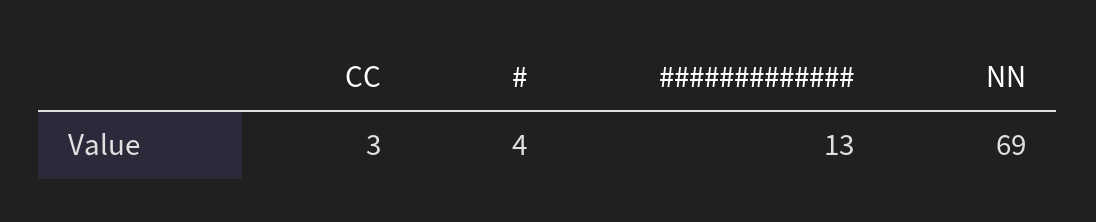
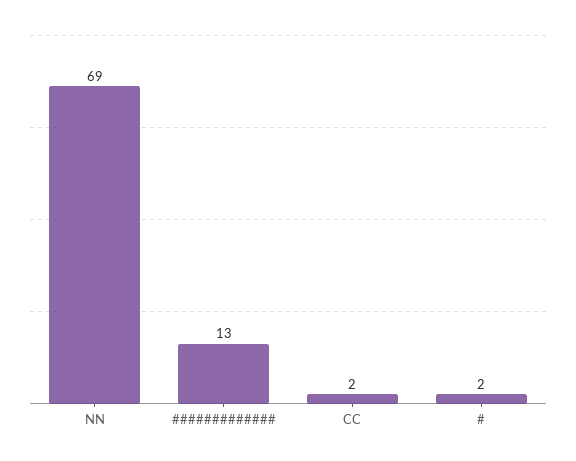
CC: 3 -> 2
#: 4 -> 2

